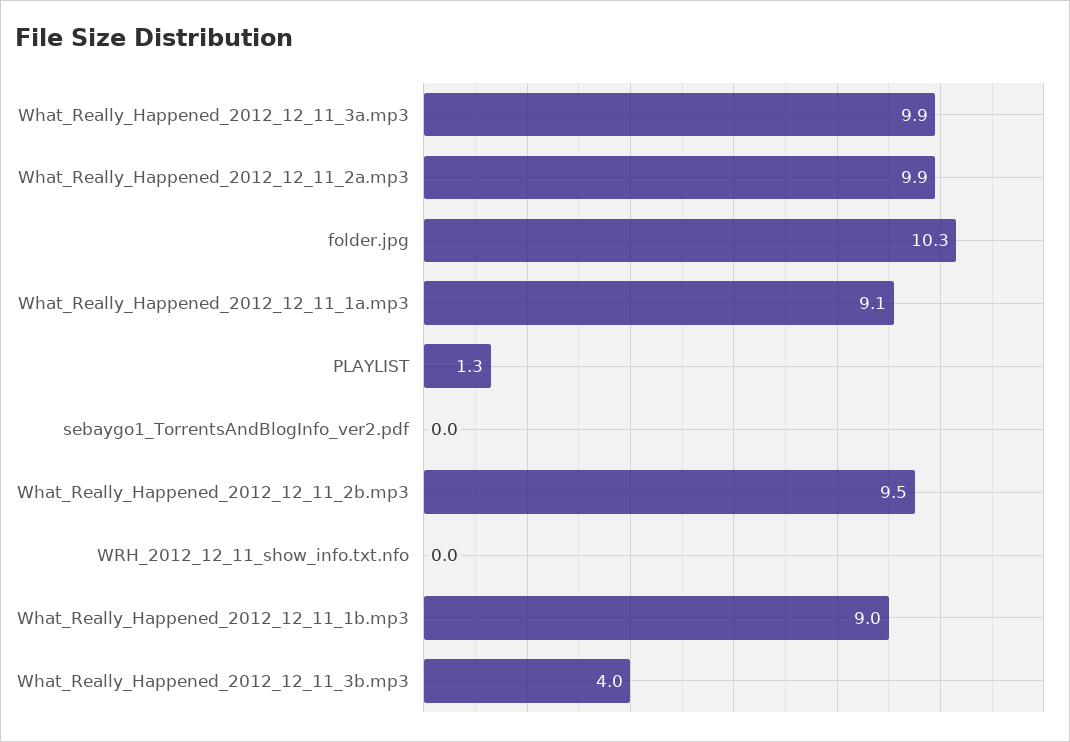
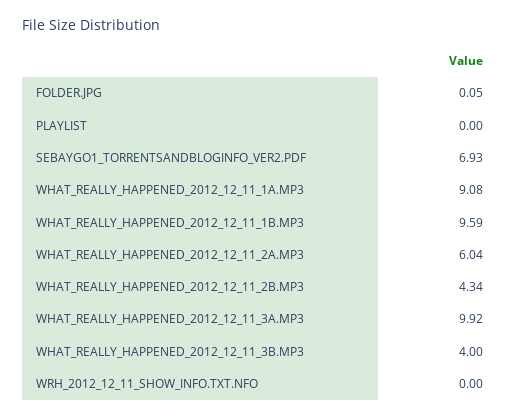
What_Really_Happened_2012_12_11_2a.mp3: 9.9 -> 6.04
folder.jpg: 10.3 -> 0.05
PLAYLIST: 1.3 -> 0
sebaygo1_TorrentsAndBlogInfo_ver2.pdf: 0 -> 6.93
What_Really_Happened_2012_12_11_2b.mp3: 9.5 -> 4.34
What_Really_Happened_2012_12_11_1b.mp3: 9 -> 9.59

